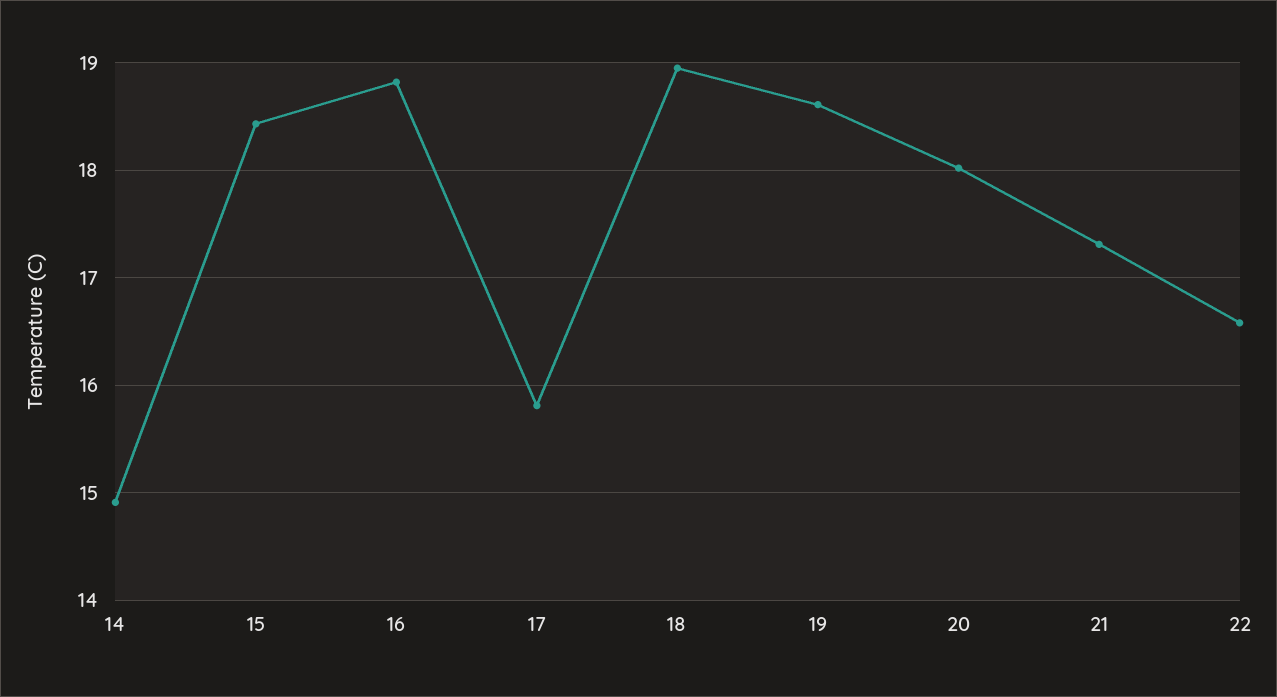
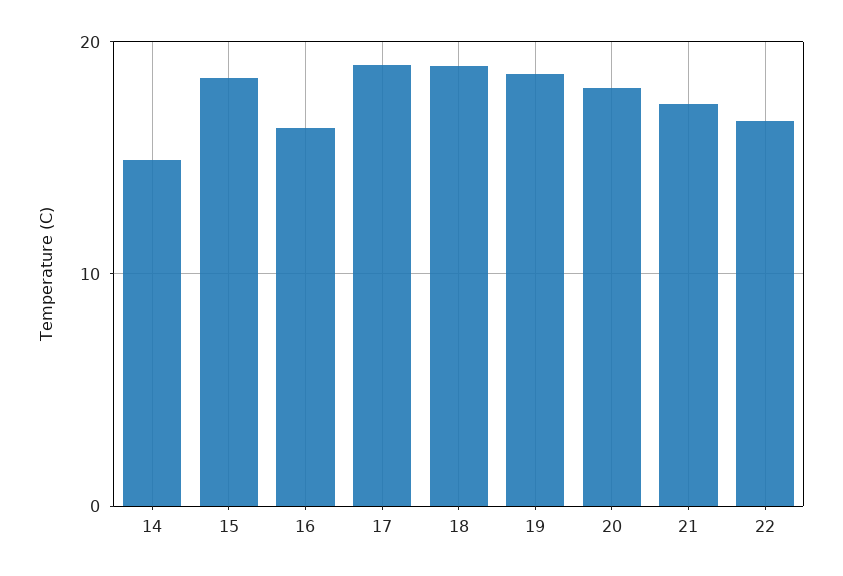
16: 18.8 -> 16
17: 15.8 -> 19

